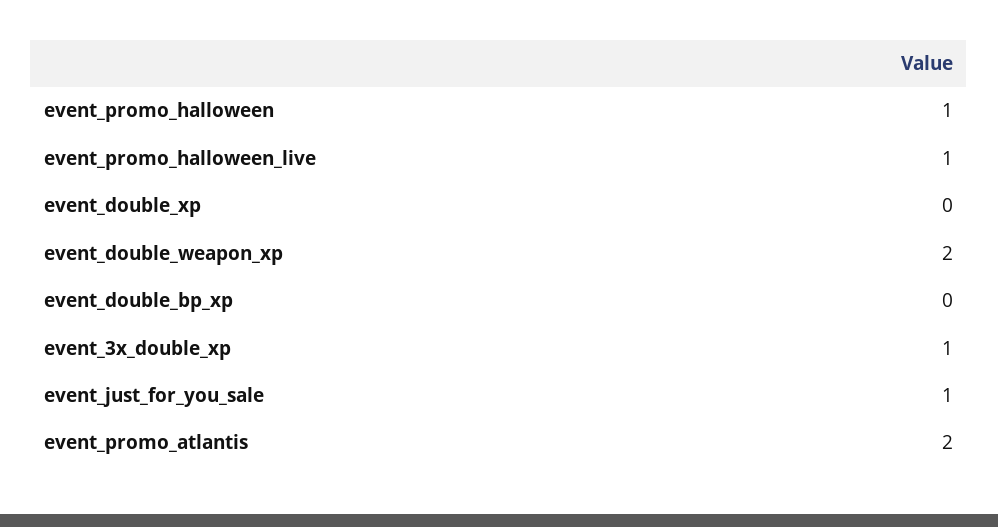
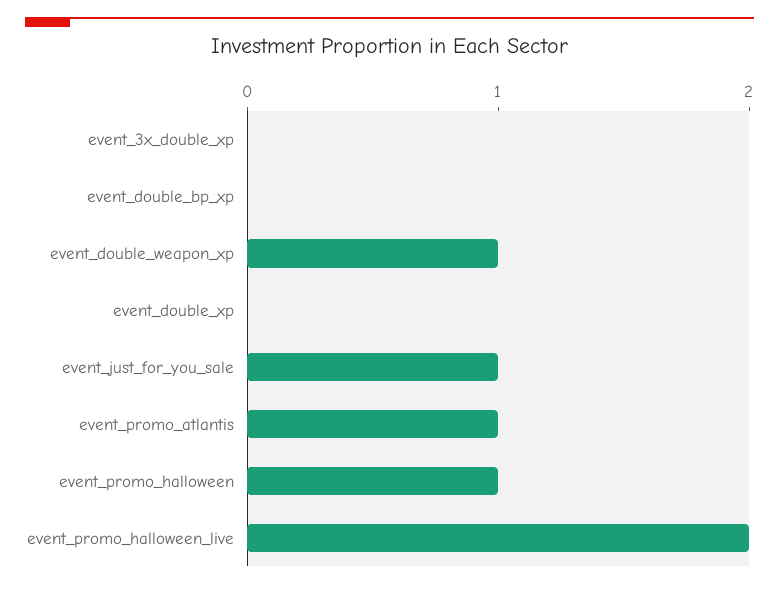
event_promo_halloween_live: 1 -> 2
event_double_weapon_xp: 2 -> 1
event_3x_double_xp: 1 -> 0
event_promo_atlantis: 2 -> 1

